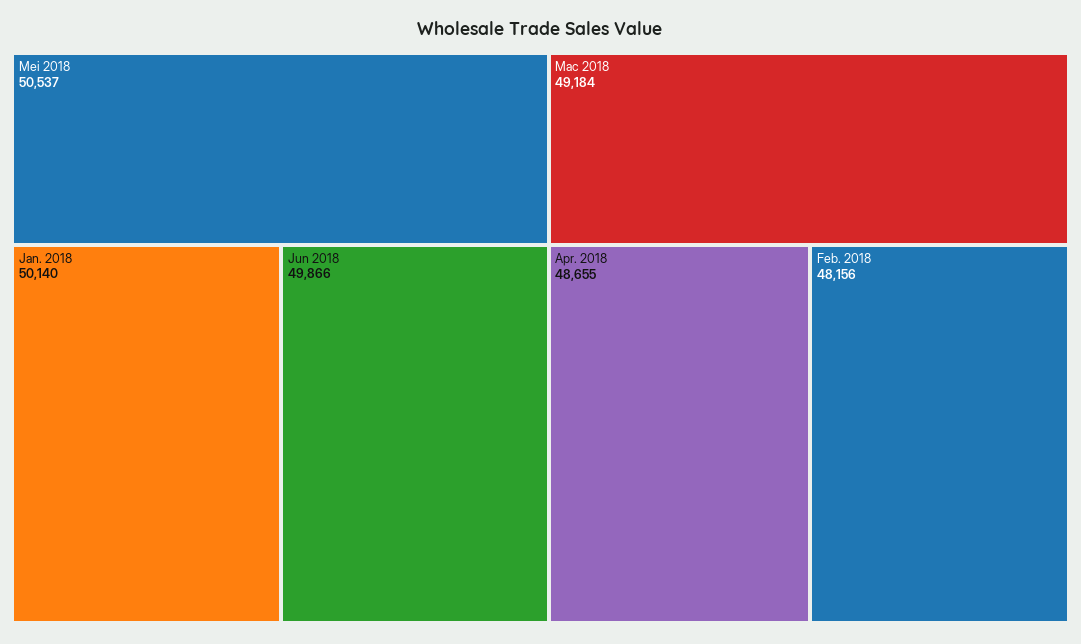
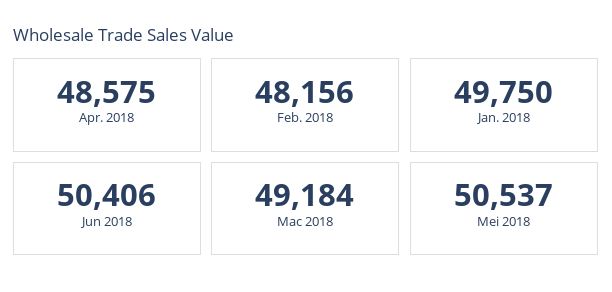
Jan. 2018: 50140 -> 49750
Jun 2018: 49866 -> 50406
Apr. 2018: 48655 -> 48575

